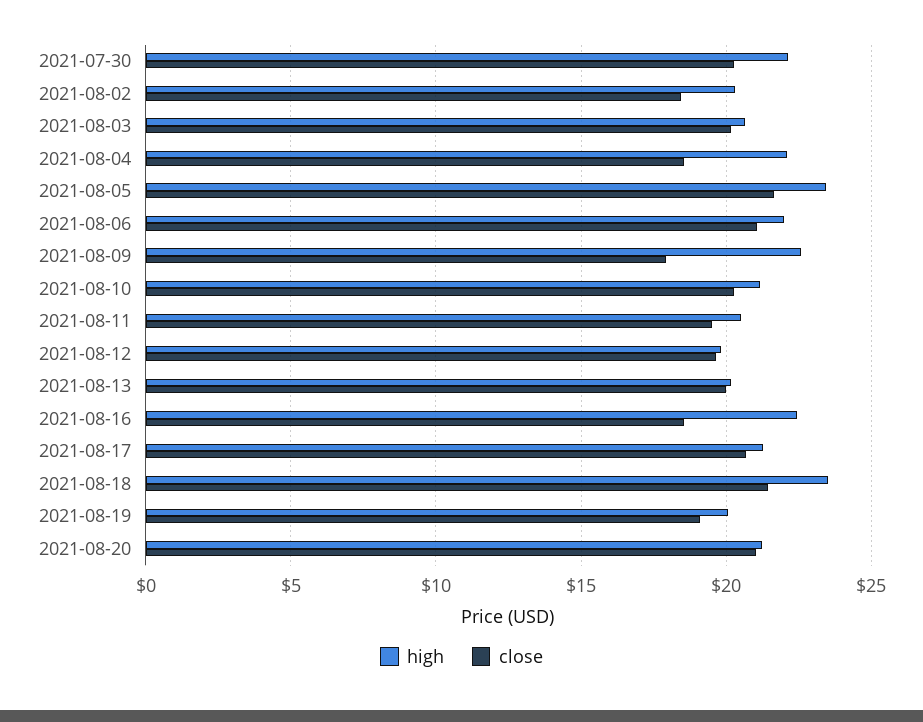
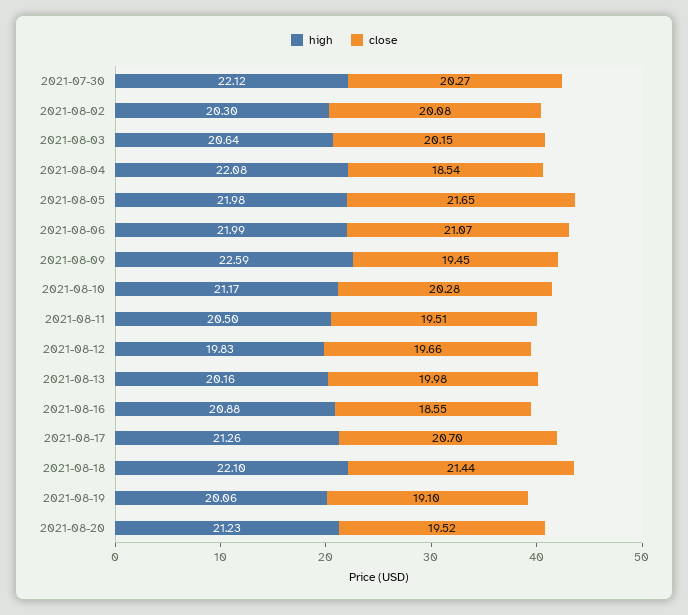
close, 2021-08-02: 18.5 -> 20.08
high, 2021-08-05: 23.5 -> 21.98
close, 2021-08-09: 18 -> 19.45
high, 2021-08-16: 22.5 -> 20.88
high, 2021-08-18: 23.5 -> 22.1
close, 2021-08-20: 21 -> 19.52

